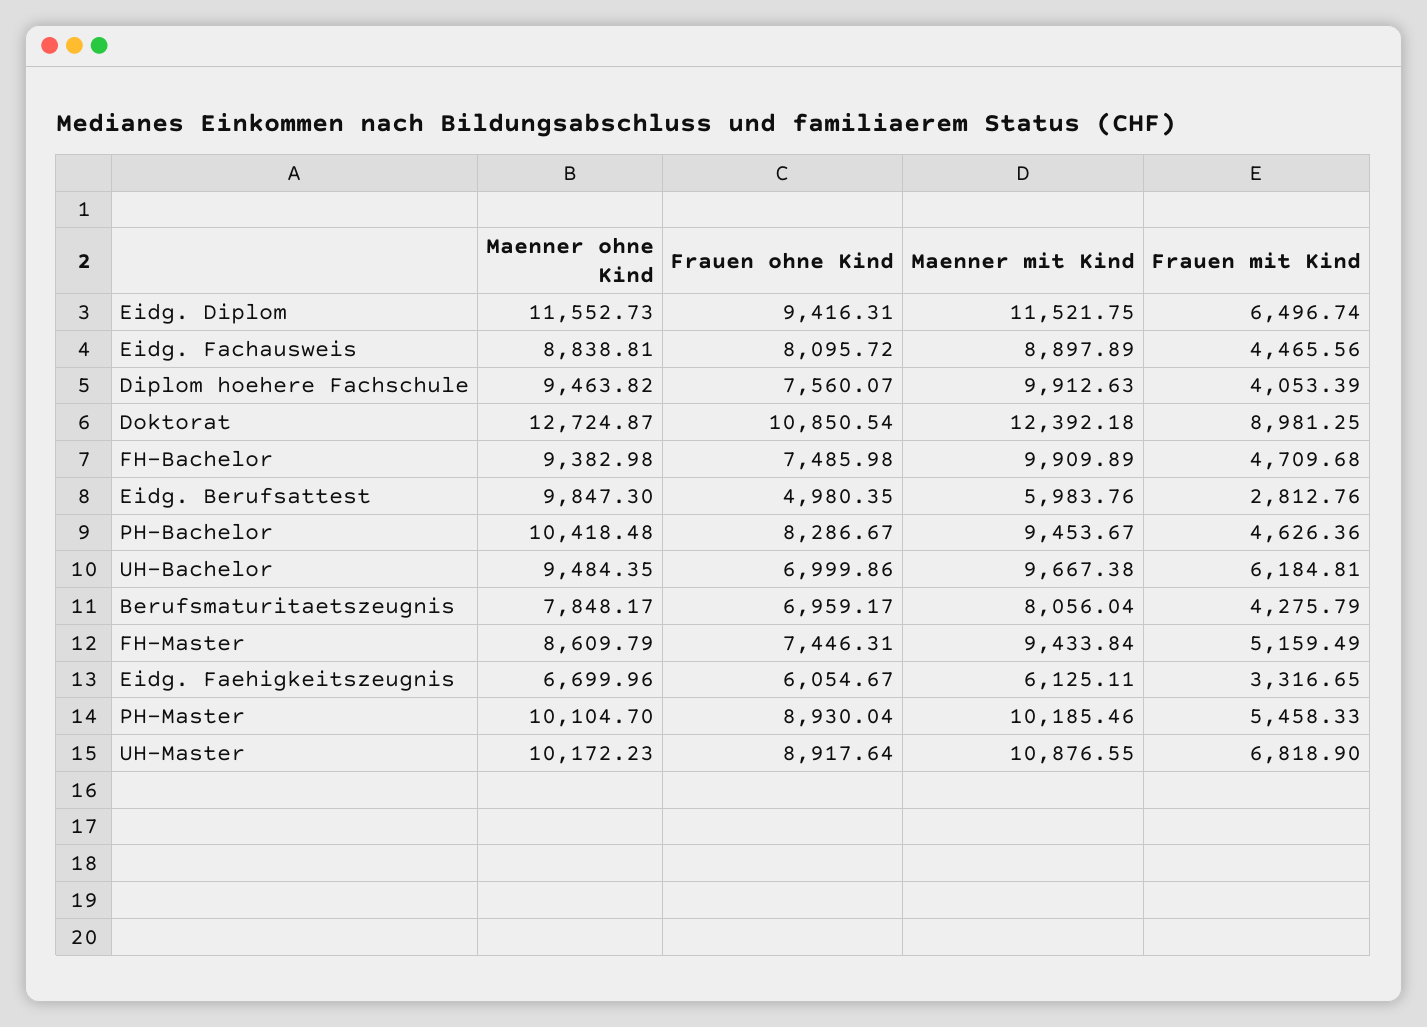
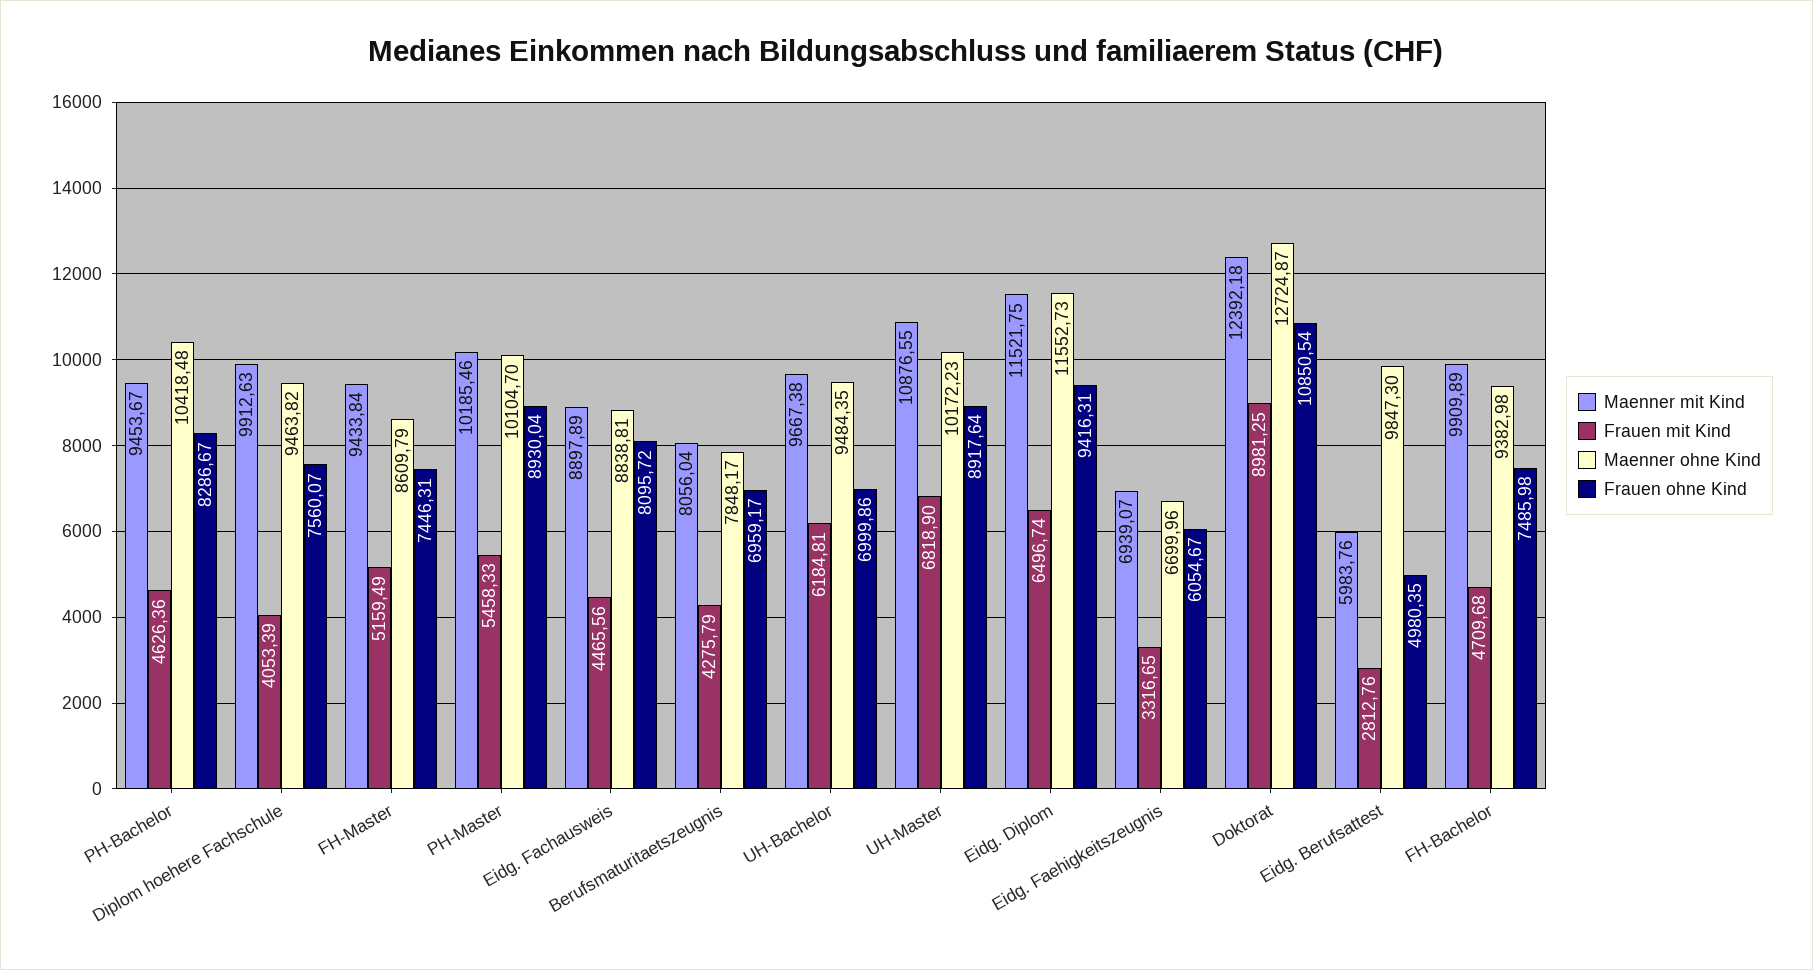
Maenner mit Kind, Eidg. Faehigkeitszeugnis: 6125.11 -> 6939.07

